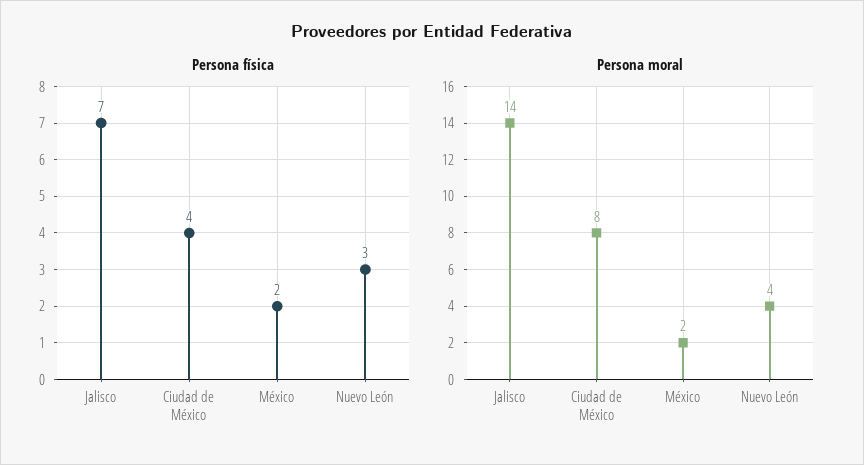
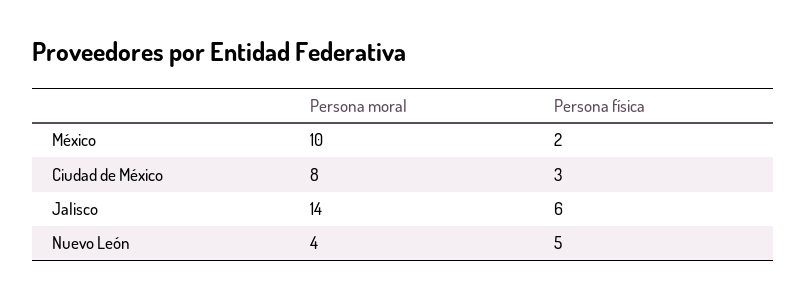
Persona física, Jalisco: 7 -> 6
Persona física, Ciudad de México: 4 -> 3
Persona física, Nuevo León: 3 -> 5
Persona moral, México: 2 -> 10

